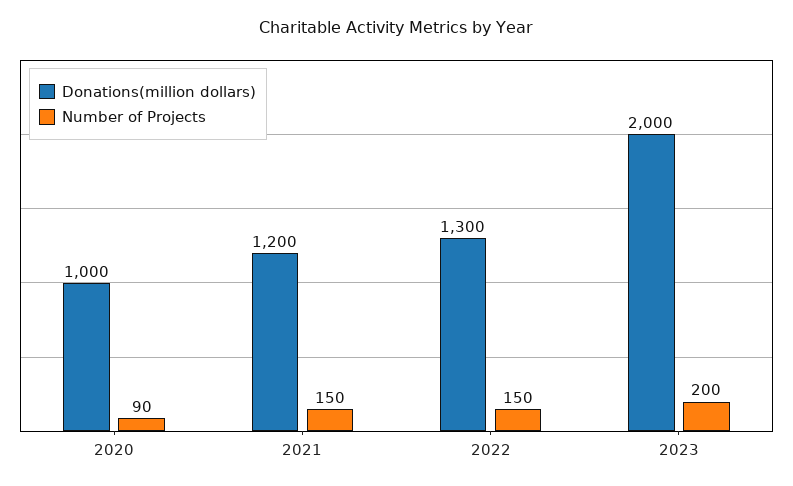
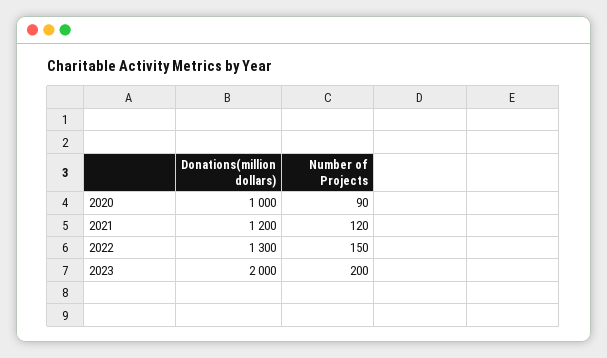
Number of Projects, 2021: 150 -> 120

